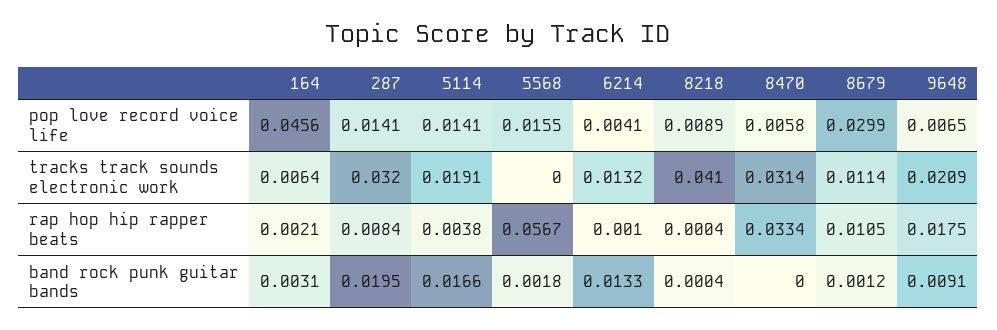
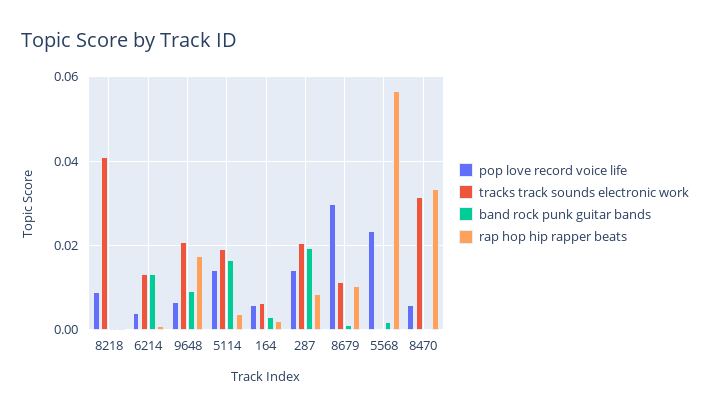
pop love record voice life, 164: 0.0456 -> 0.006
pop love record voice life, 5568: 0.0155 -> 0.024
tracks track sounds electronic work, 287: 0.032 -> 0.02

